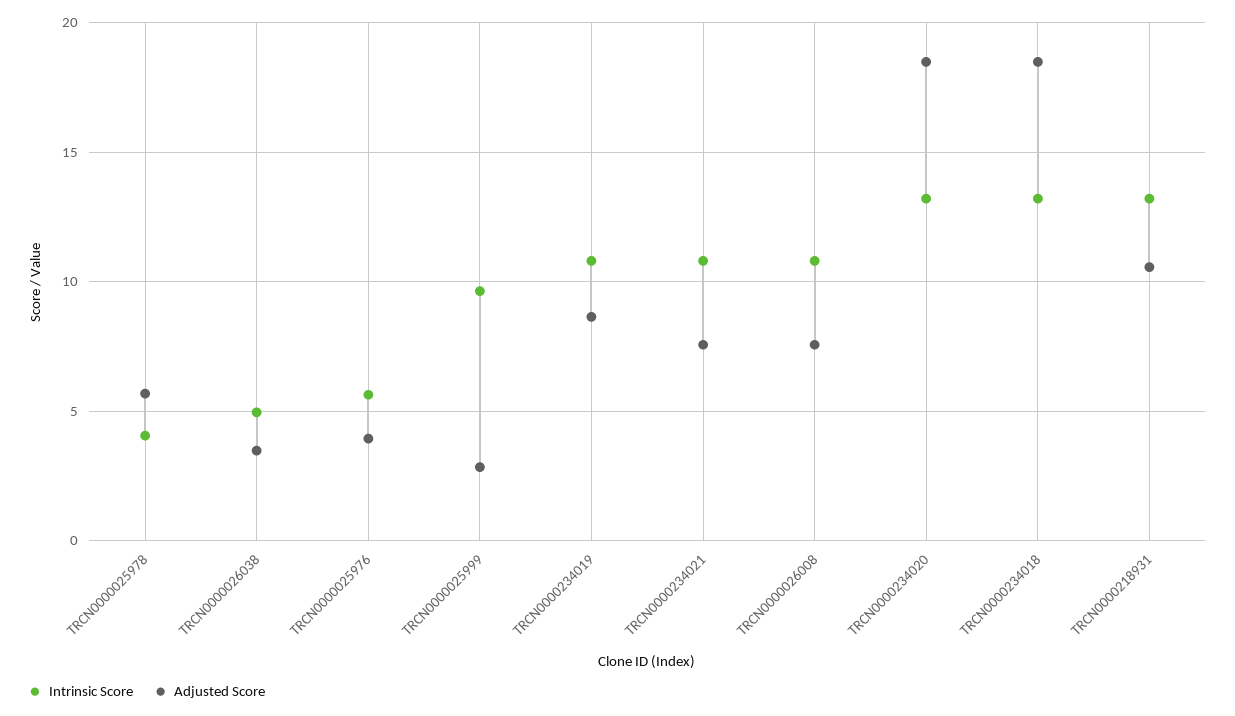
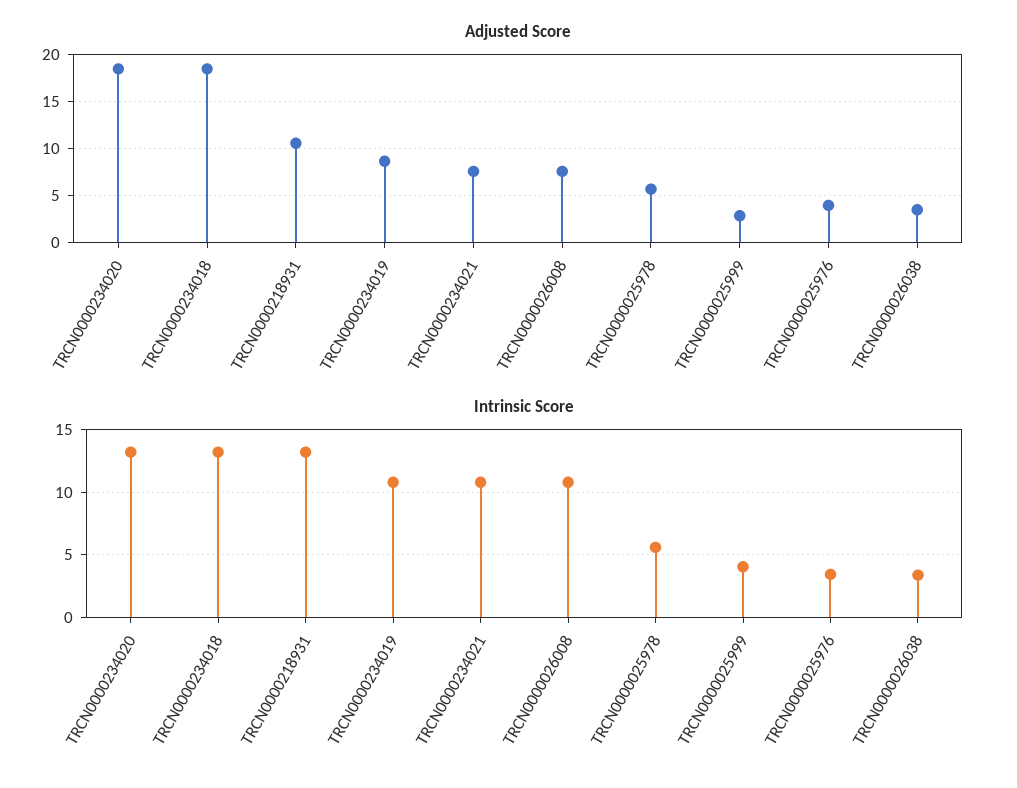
Intrinsic Score, TRCN0000025978: 4 -> 5.5
Intrinsic Score, TRCN0000026038: 5 -> 3.5
Intrinsic Score, TRCN0000025976: 5.5 -> 3.5
Intrinsic Score, TRCN0000025999: 9.5 -> 4

